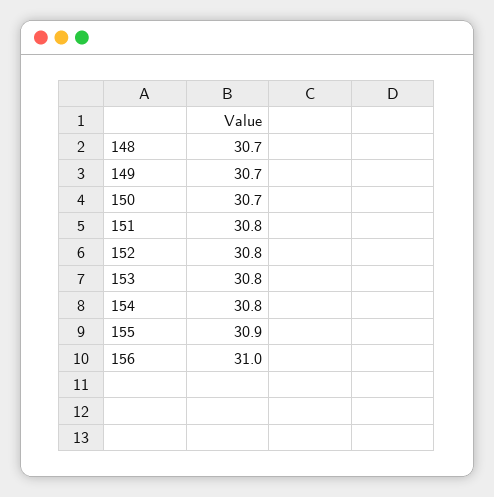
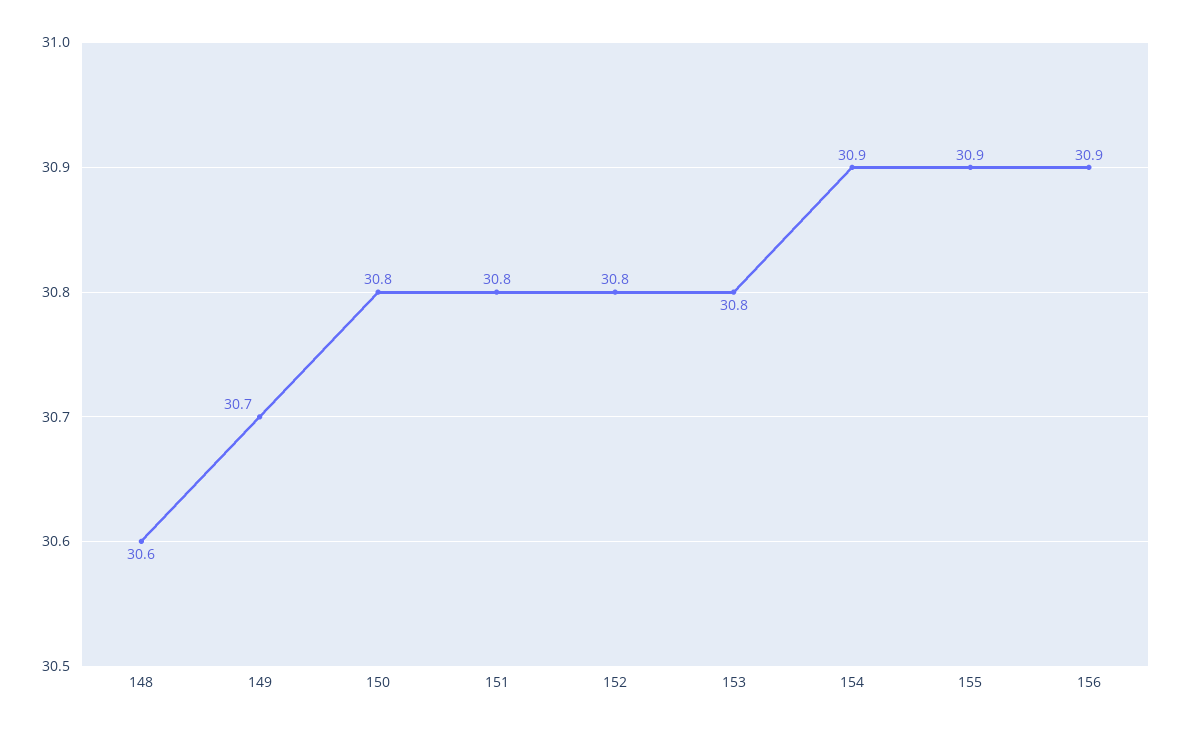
148: 30.7 -> 30.6
150: 30.7 -> 30.8
154: 30.8 -> 30.9
156: 31 -> 30.9

